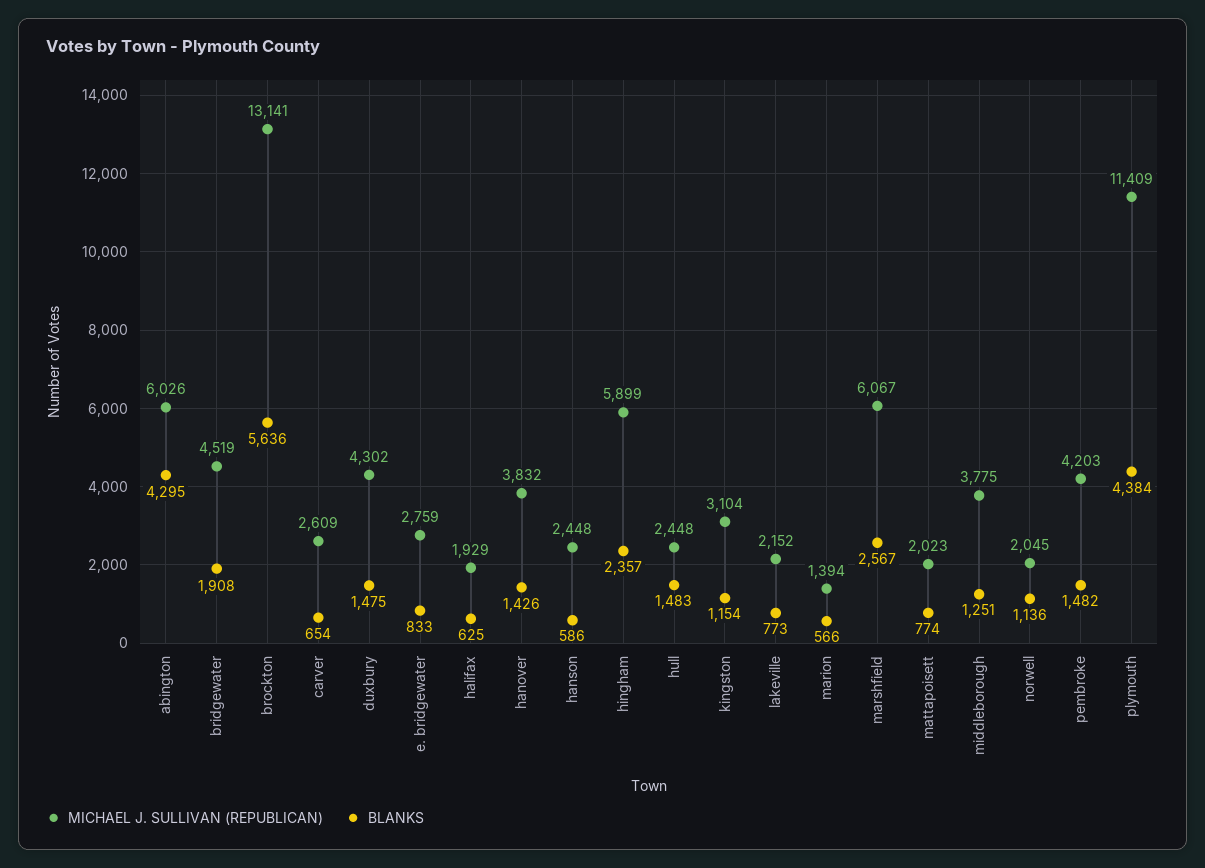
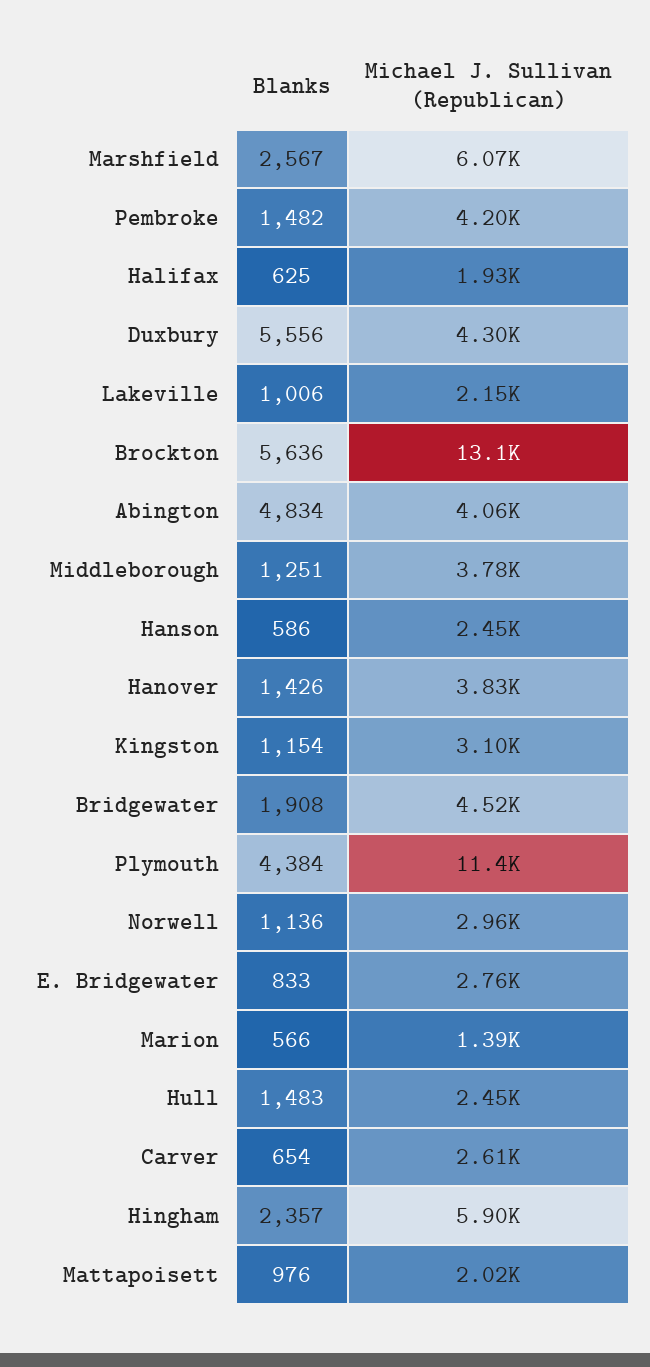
MICHAEL J. SULLIVAN (REPUBLICAN), abington: 6026 -> 4060
BLANKS, abington: 4295 -> 4834
BLANKS, duxbury: 1475 -> 5556
BLANKS, lakeville: 773 -> 1006
BLANKS, mattapoisett: 774 -> 976
MICHAEL J. SULLIVAN (REPUBLICAN), norwell: 2045 -> 2960

